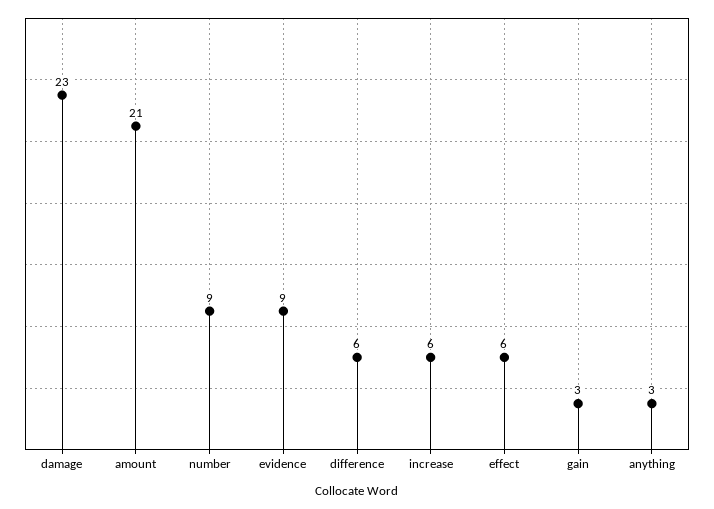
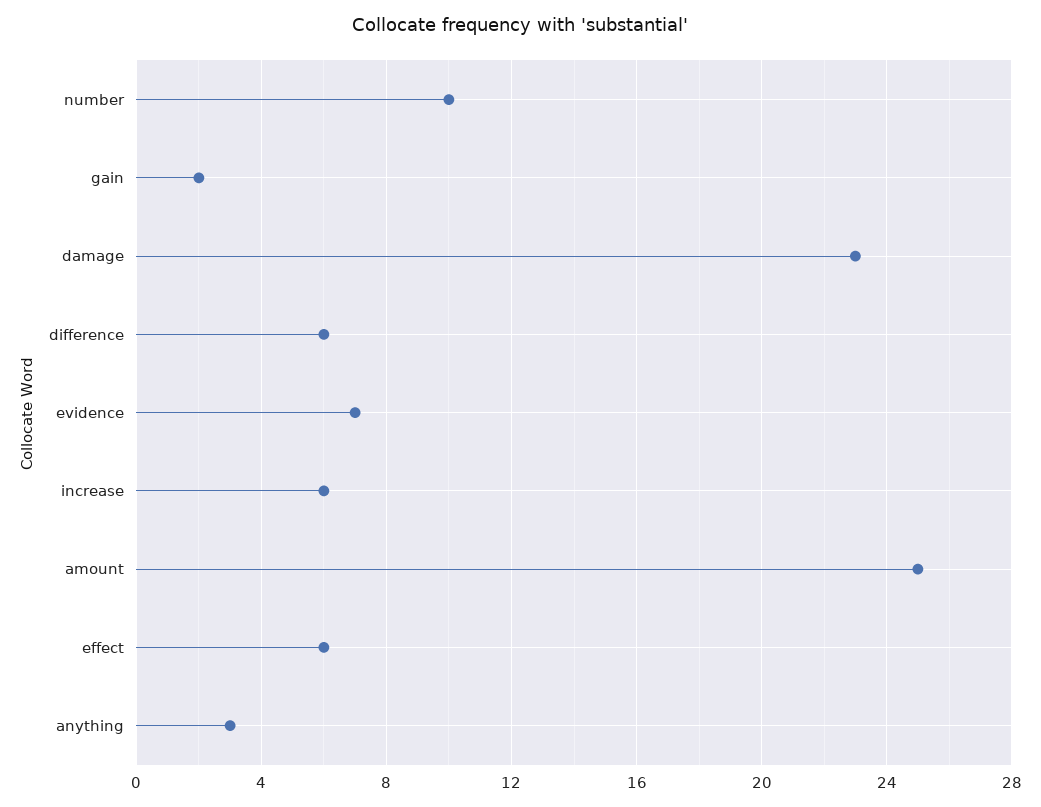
amount: 21 -> 25
number: 9 -> 10
evidence: 9 -> 7
gain: 3 -> 2

